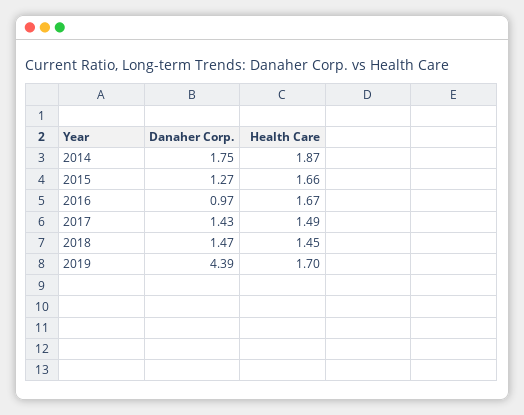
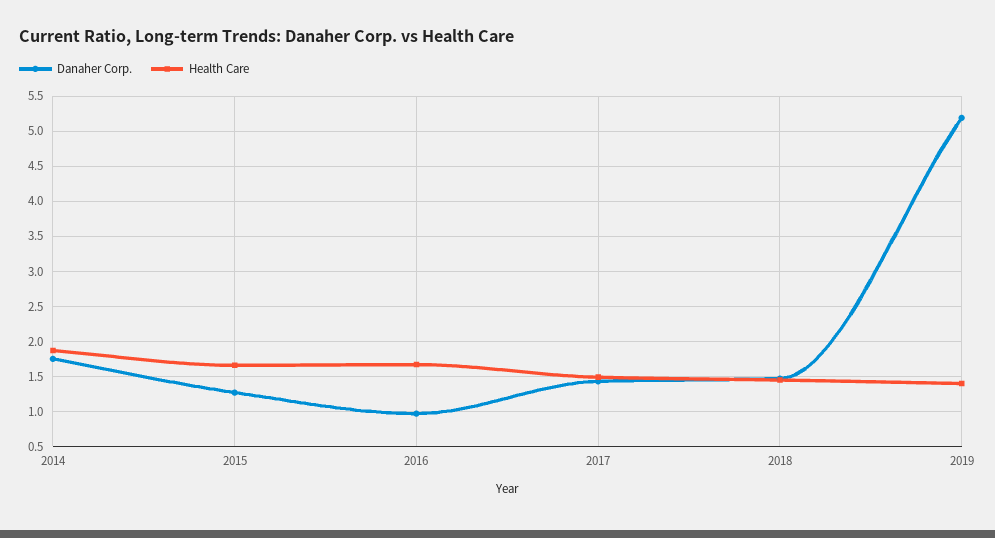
Danaher Corp., 2019: 4.39 -> 5.2
Health Care, 2019: 1.7 -> 1.4

